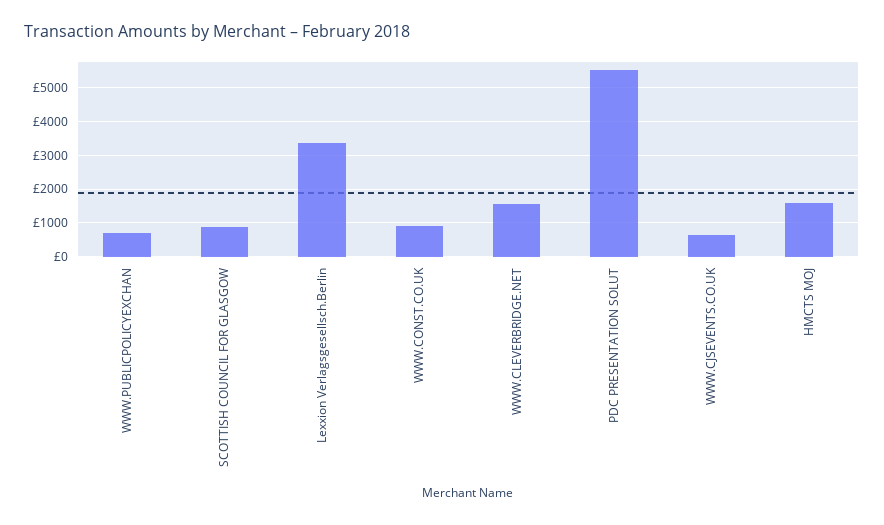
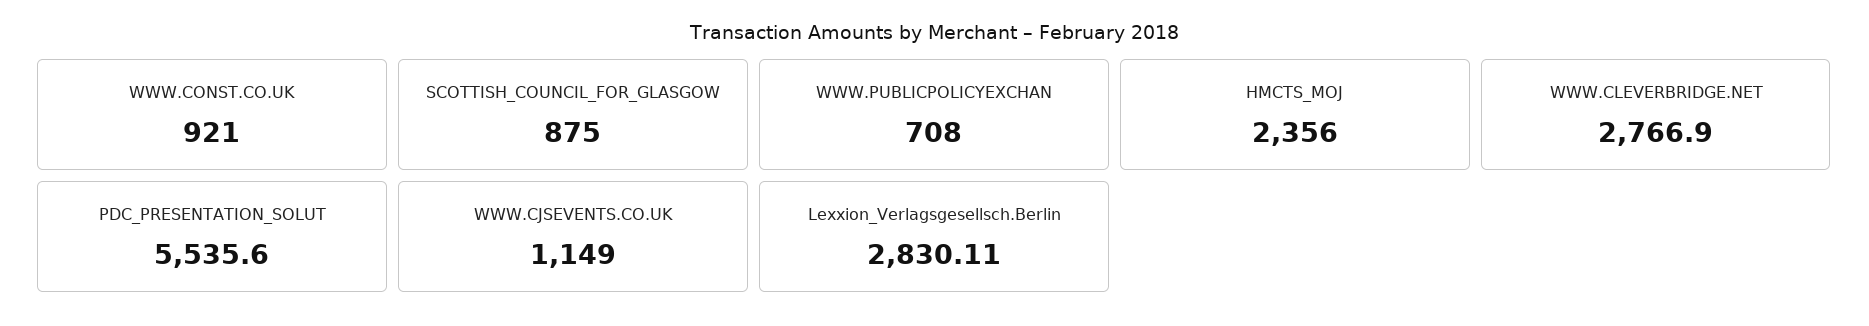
Lexxion Verlagsgesellsch.Berlin: 3400 -> 2830.11
WWW.CLEVERBRIDGE.NET: 1600 -> 2766.9
WWW.CJSEVENTS.CO.UK: 600 -> 1149
HMCTS MOJ: 1600 -> 2356

